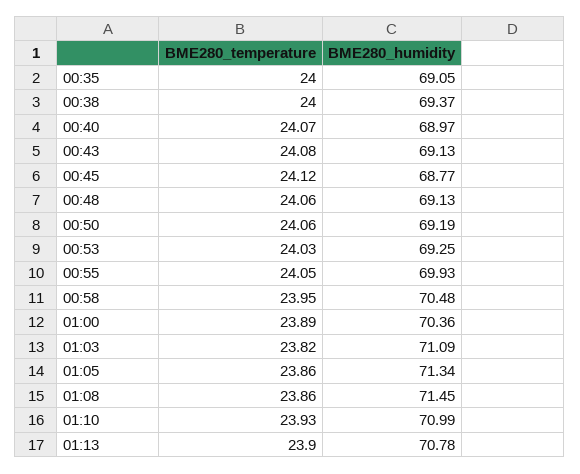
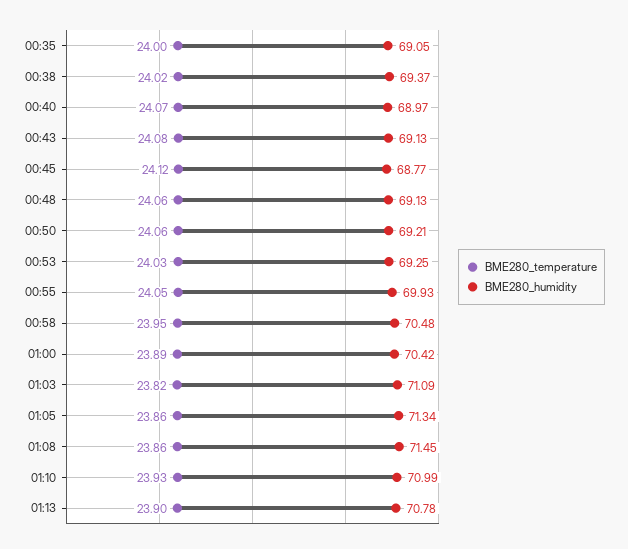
BME280_temperature, 00:38: 24 -> 24.02
BME280_humidity, 00:50: 69.19 -> 69.21
BME280_humidity, 01:00: 70.36 -> 70.42

